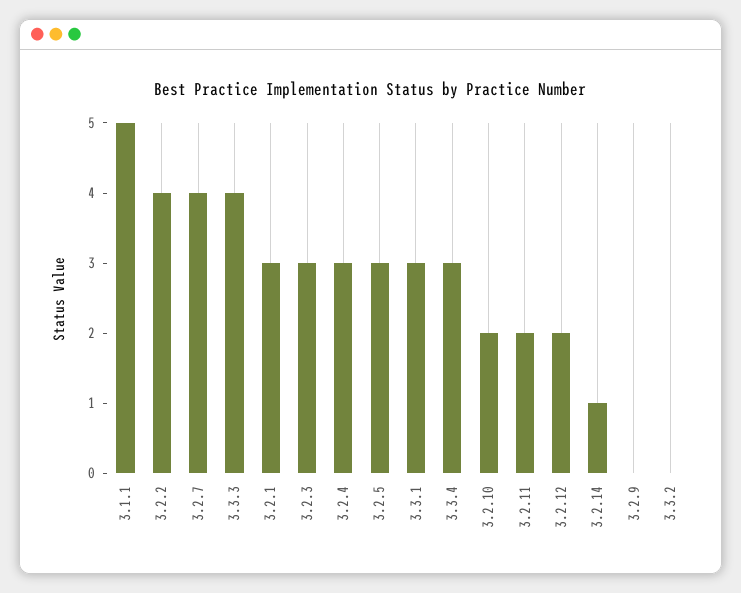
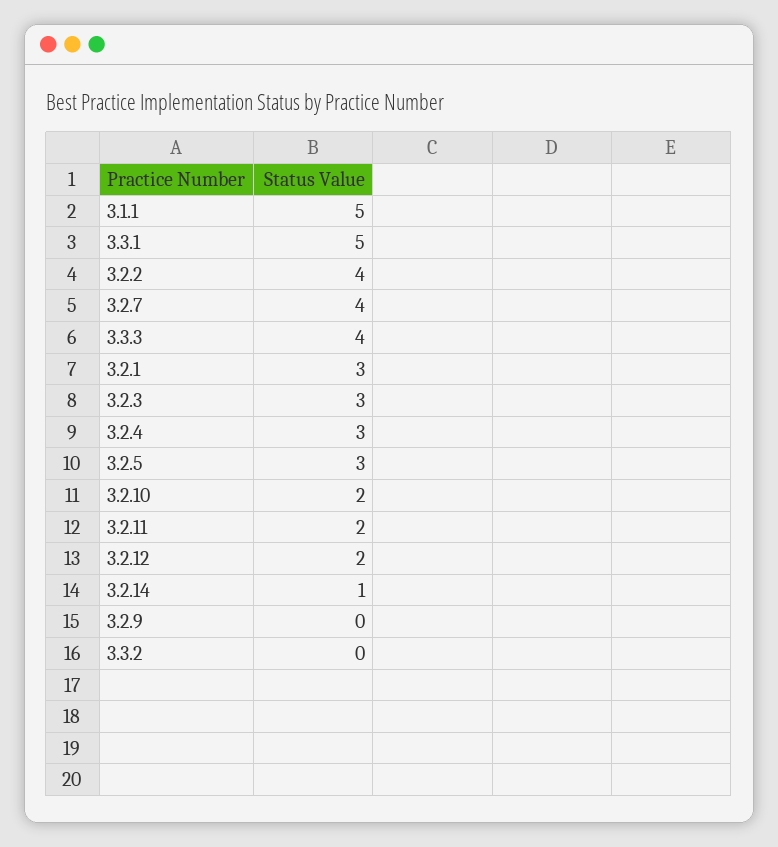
3.3.1: 3 -> 5
3.3.4: 3 -> none

